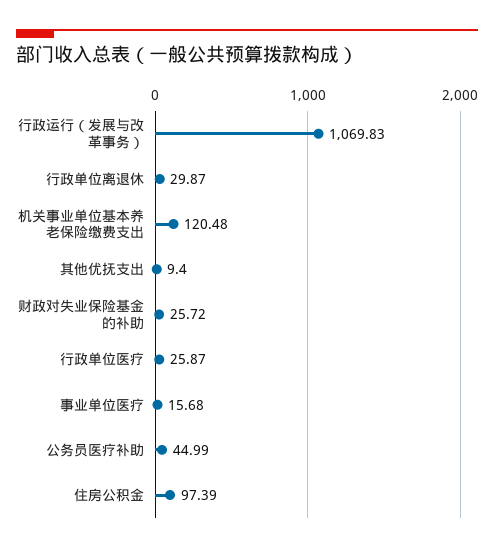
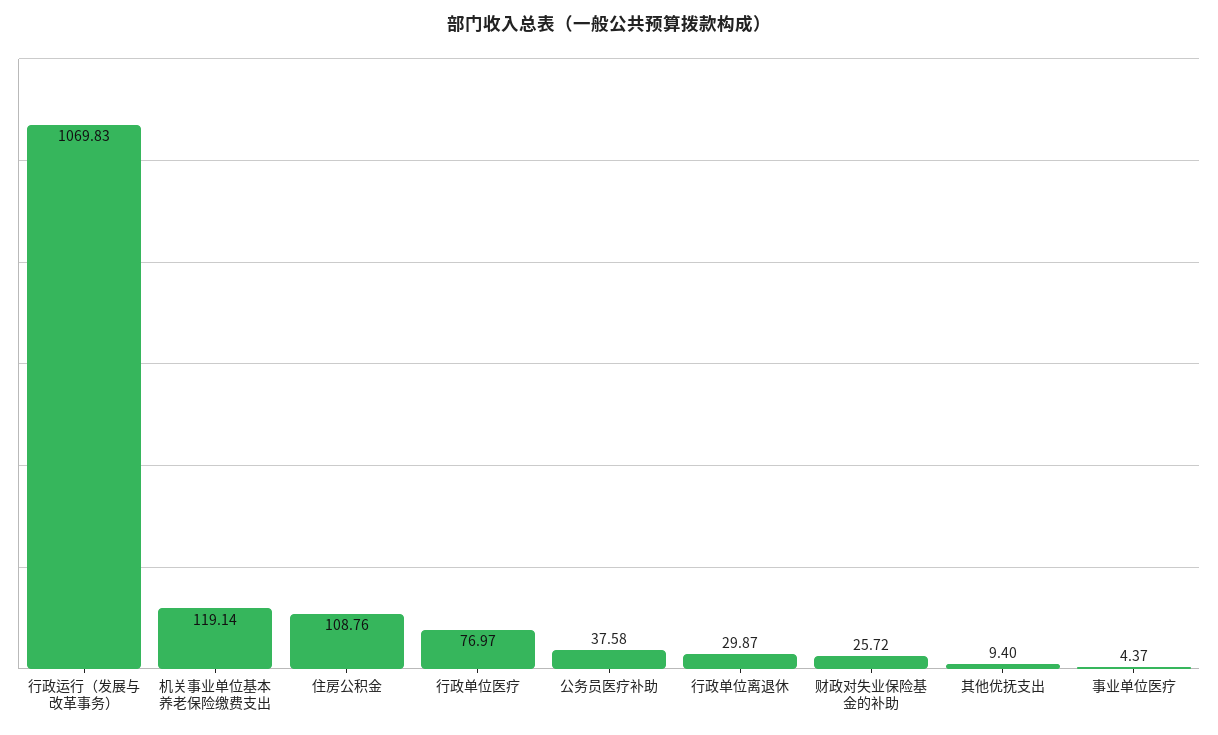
机关事业单位基本养老保险缴费支出: 120.48 -> 119.14
行政单位医疗: 25.87 -> 76.97
事业单位医疗: 15.68 -> 4.37
公务员医疗补助: 44.99 -> 37.58
住房公积金: 97.39 -> 108.76

